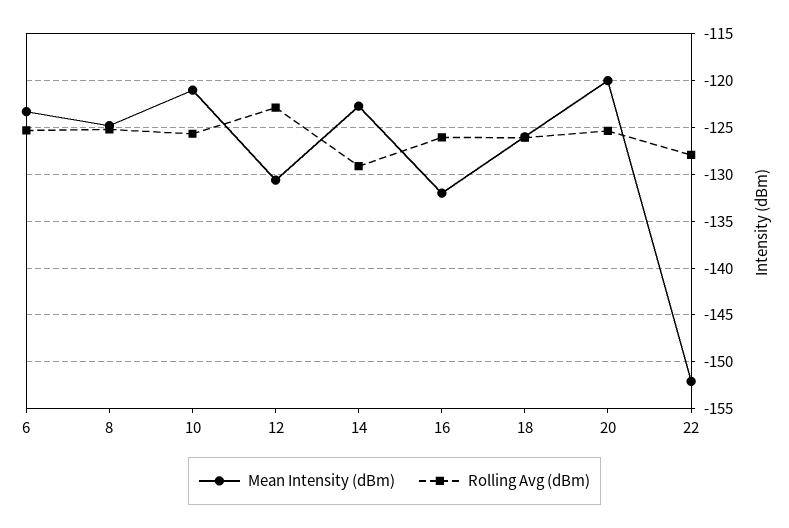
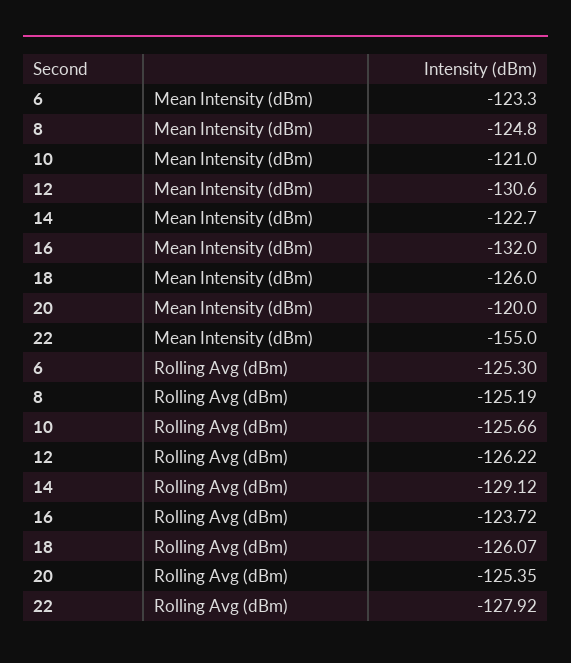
Rolling Avg (dBm), 12: -123 -> -126.22
Rolling Avg (dBm), 16: -126 -> -123.72
Mean Intensity (dBm), 22: -152 -> -155

